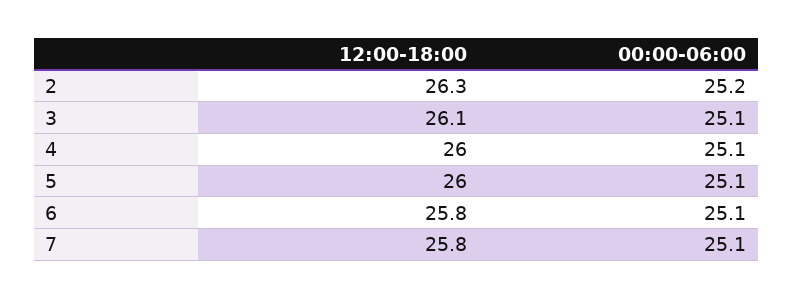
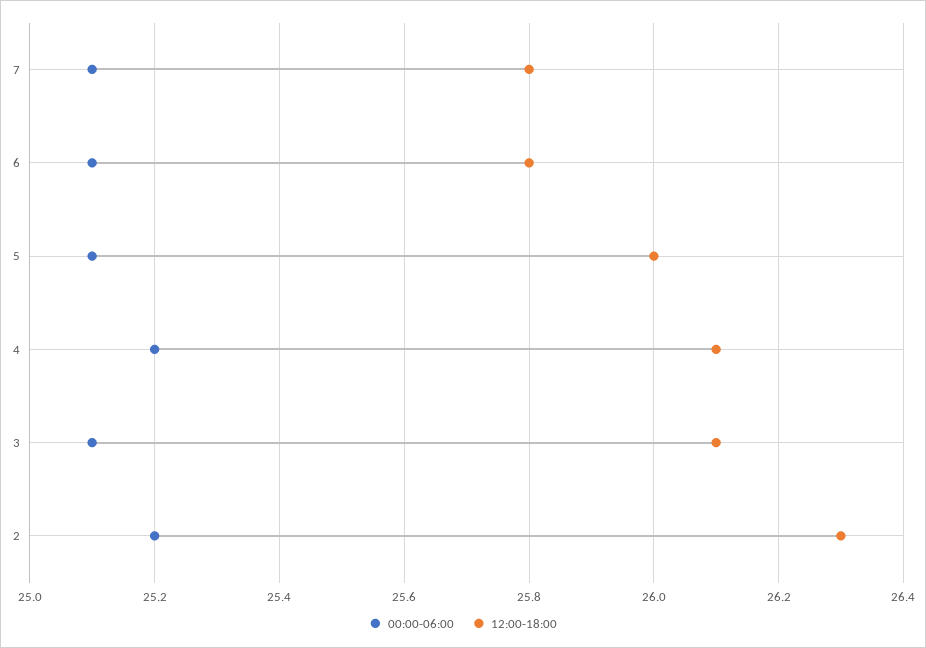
12:00-18:00, 4: 26 -> 26.1
00:00-06:00, 4: 25.1 -> 25.2

